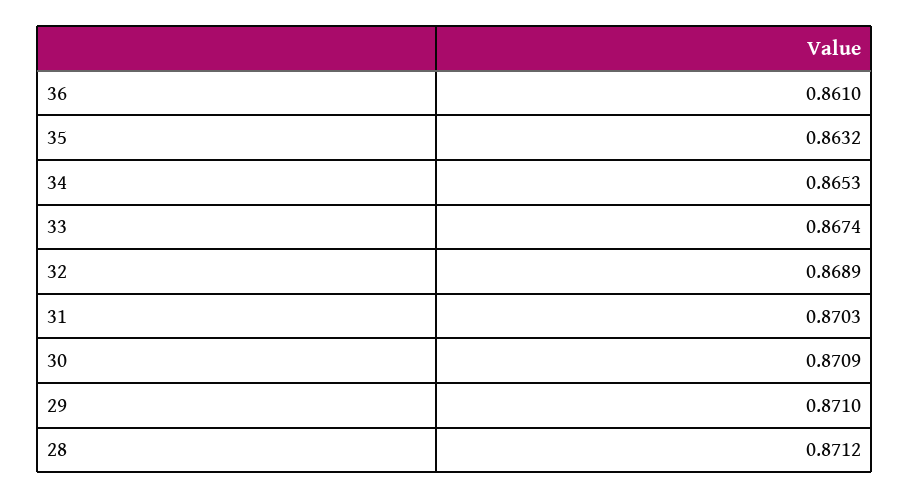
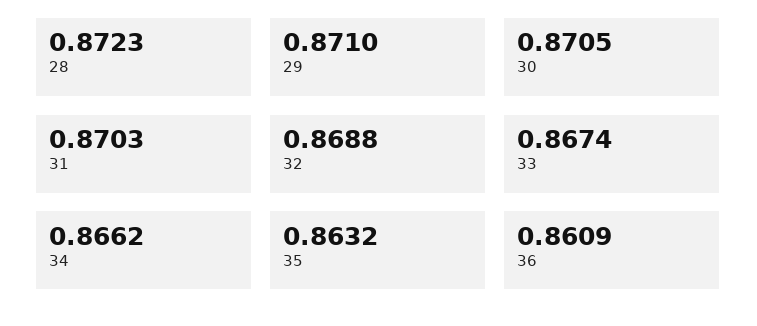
36: 0.861 -> 0.8609
34: 0.8653 -> 0.8662
32: 0.8689 -> 0.8688
30: 0.8709 -> 0.8705
28: 0.8712 -> 0.8723

